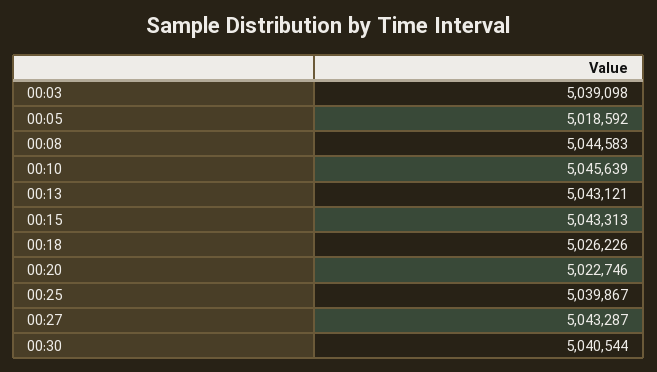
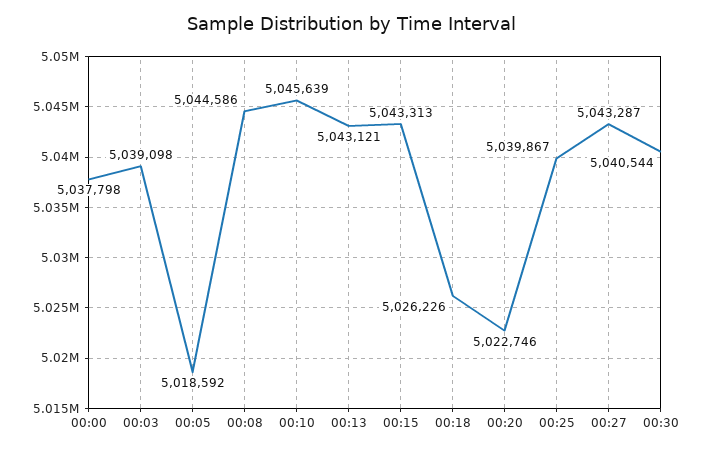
00:08: 5044583 -> 5044586
00:00: none -> 5037798

